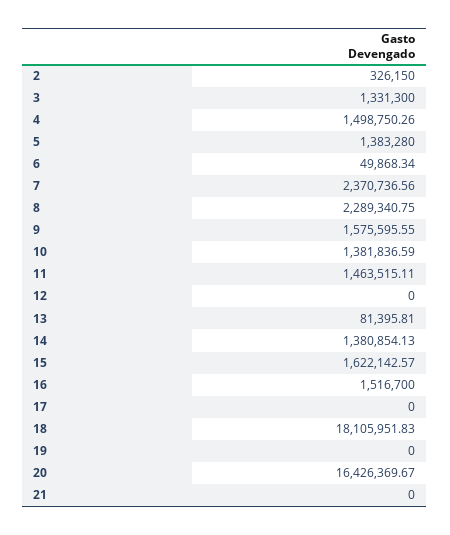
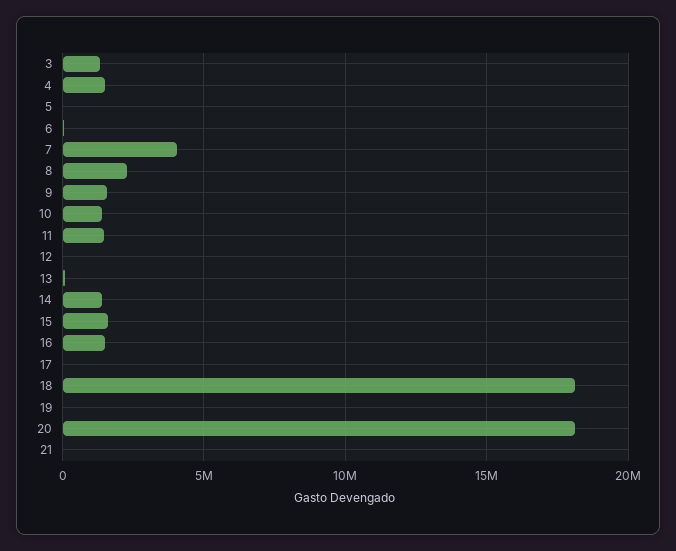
2: 326150 -> none
5: 1383280 -> 0
7: 2370736.56 -> 4000000
20: 16426369.67 -> 18000000

